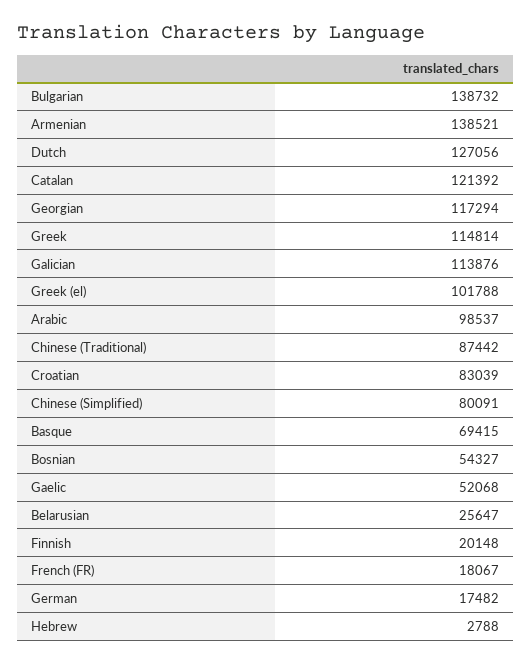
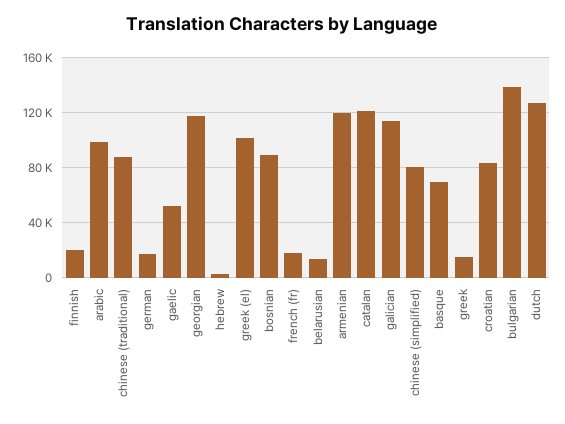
Armenian: 138521 -> 120000
Greek: 114814 -> 15000
Bosnian: 54327 -> 90000
Belarusian: 25647 -> 15000

